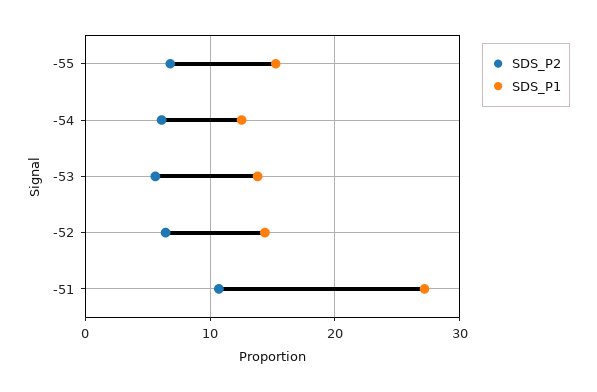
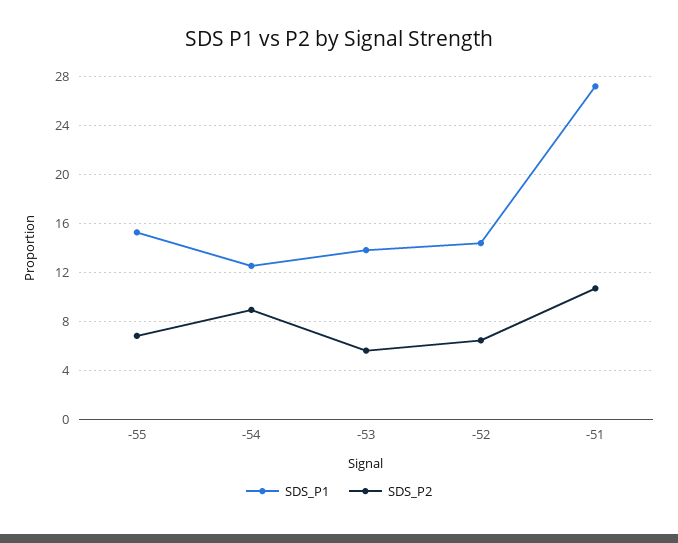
SDS_P2, -54: 6 -> 9

